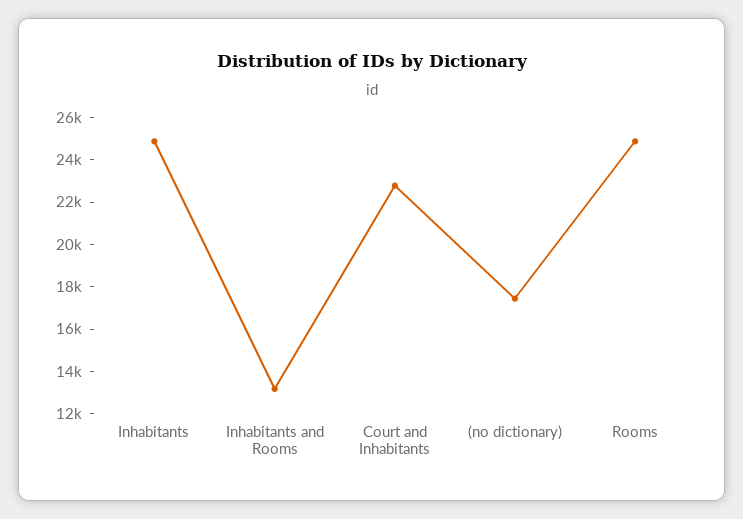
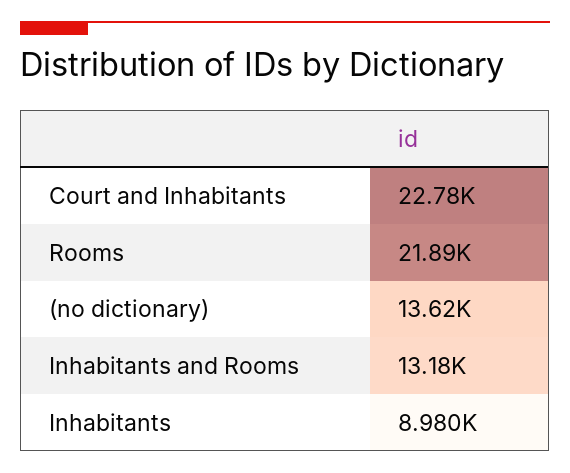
Inhabitants: 25000 -> 8980
(no dictionary): 17500 -> 13620
Rooms: 25000 -> 21890

